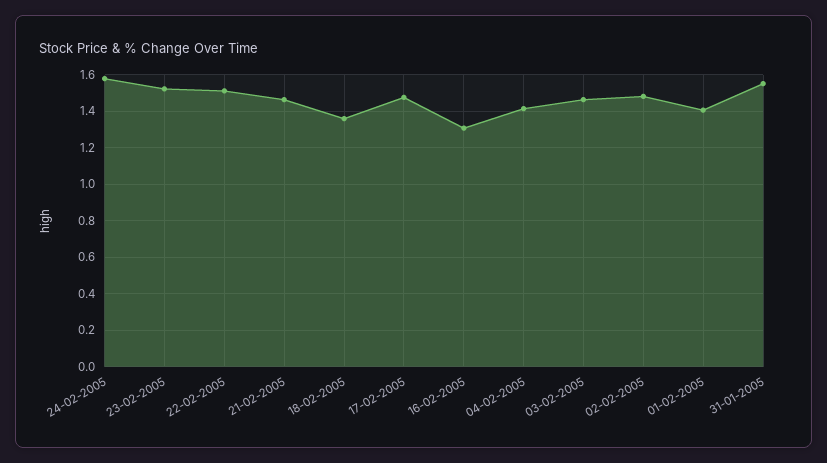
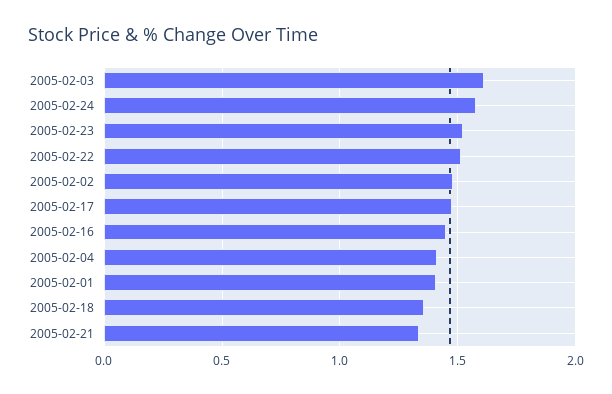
21-02-2005: 1.45 -> 1.35
16-02-2005: 1.3 -> 1.45
03-02-2005: 1.45 -> 1.6
31-01-2005: 1.55 -> none

